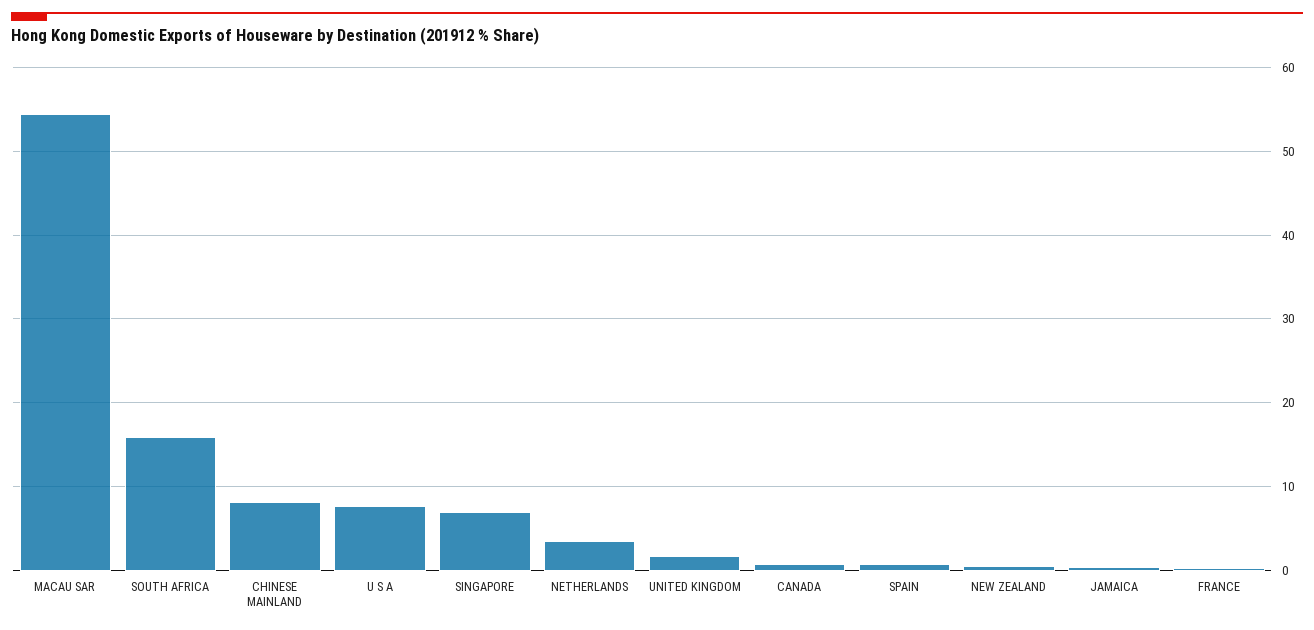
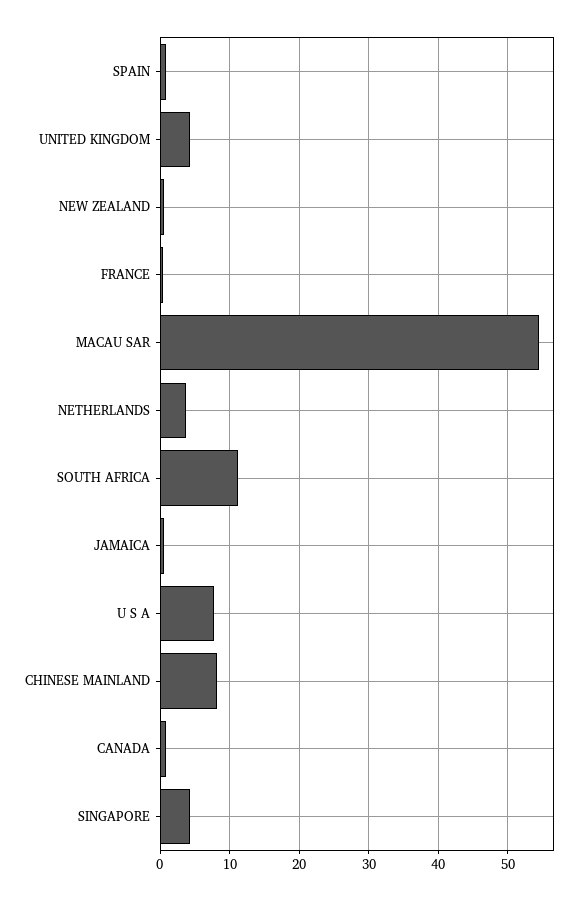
SOUTH AFRICA: 16 -> 11
SINGAPORE: 7 -> 4
UNITED KINGDOM: 2 -> 4

